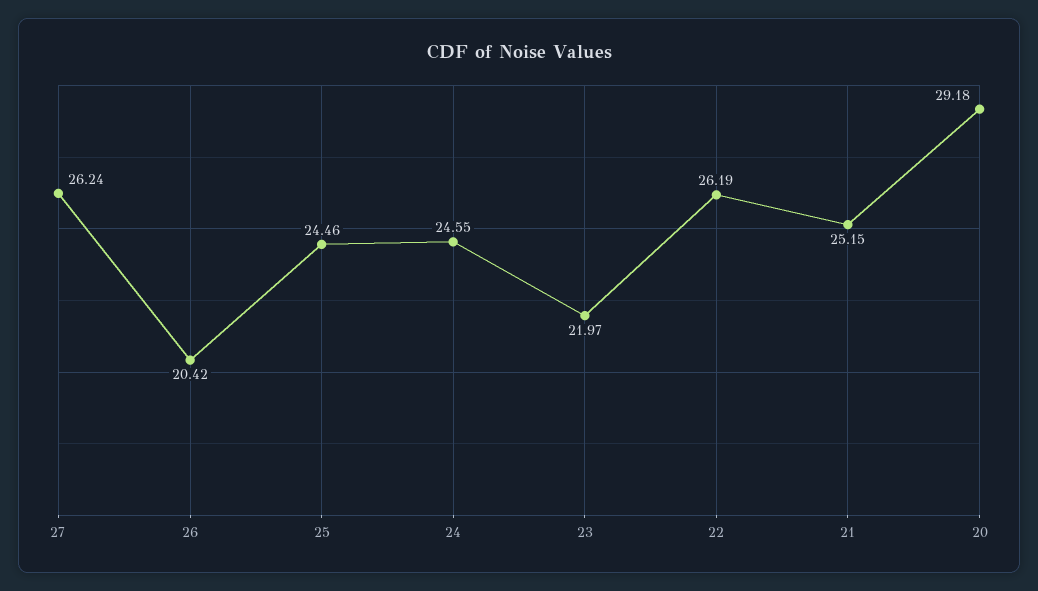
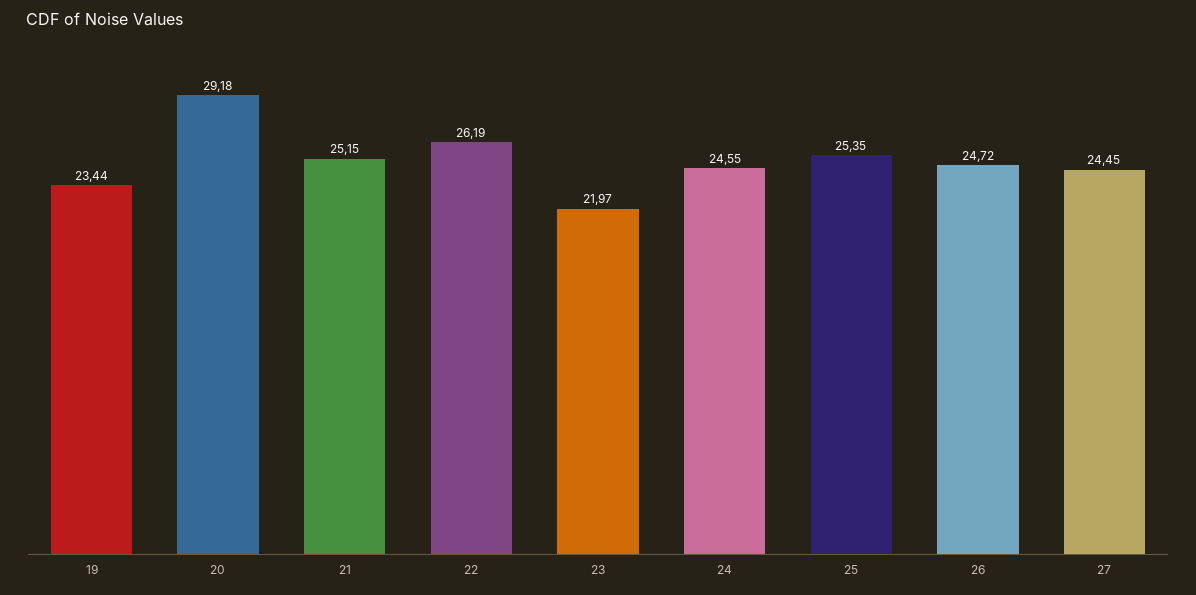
27: 26.24 -> 24.45
26: 20.42 -> 24.72
25: 24.46 -> 25.35
19: none -> 23.44

